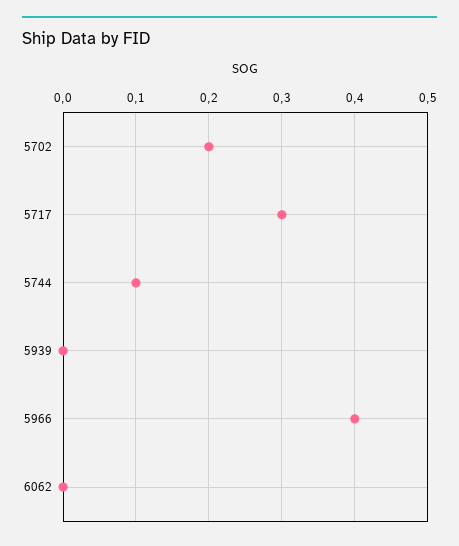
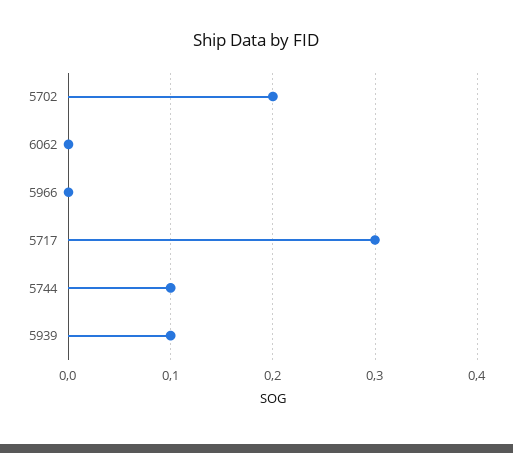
5939: 0 -> 0.1
5966: 0.4 -> 0

